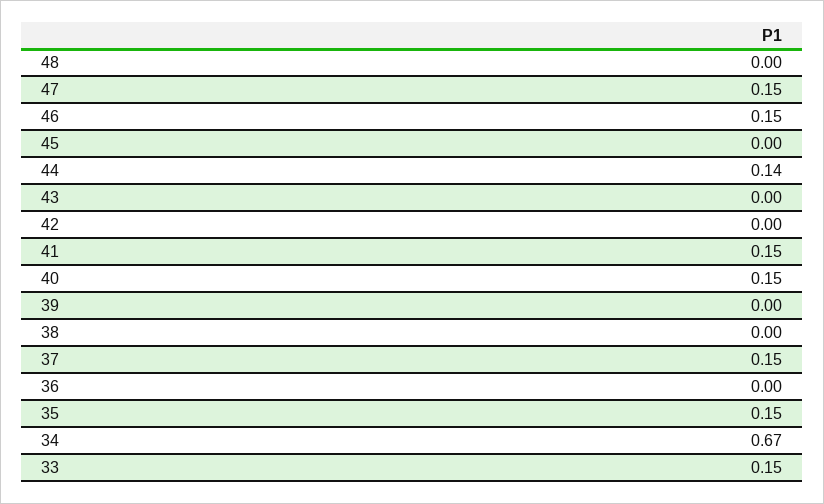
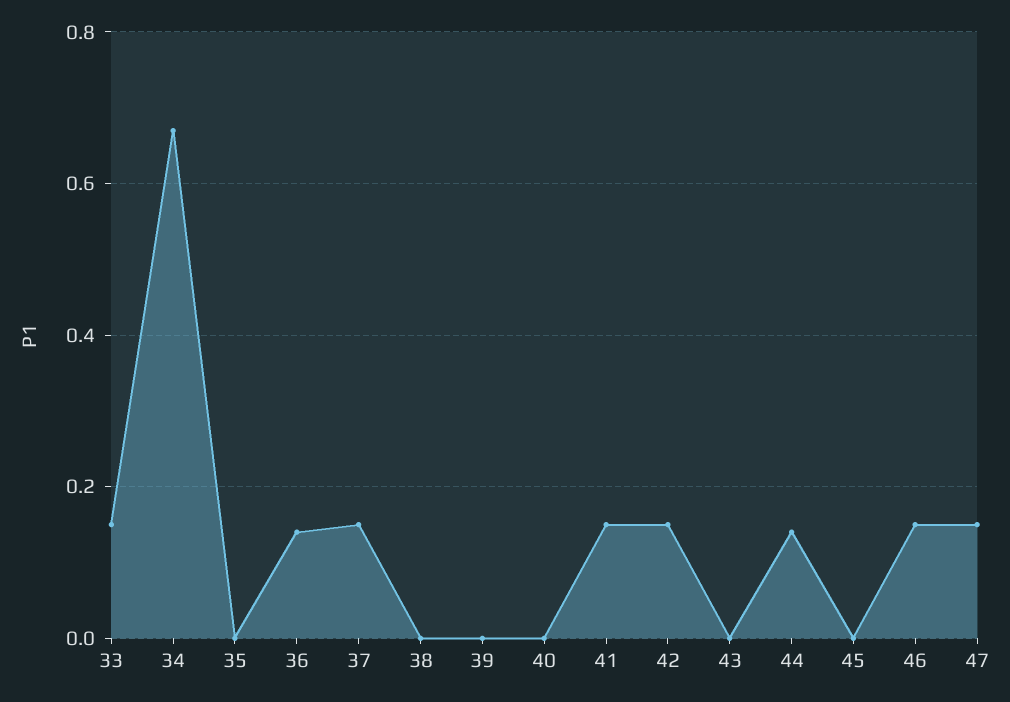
48: 0 -> none
42: 0 -> 0.15
40: 0.15 -> 0
36: 0 -> 0.15
35: 0.15 -> 0

